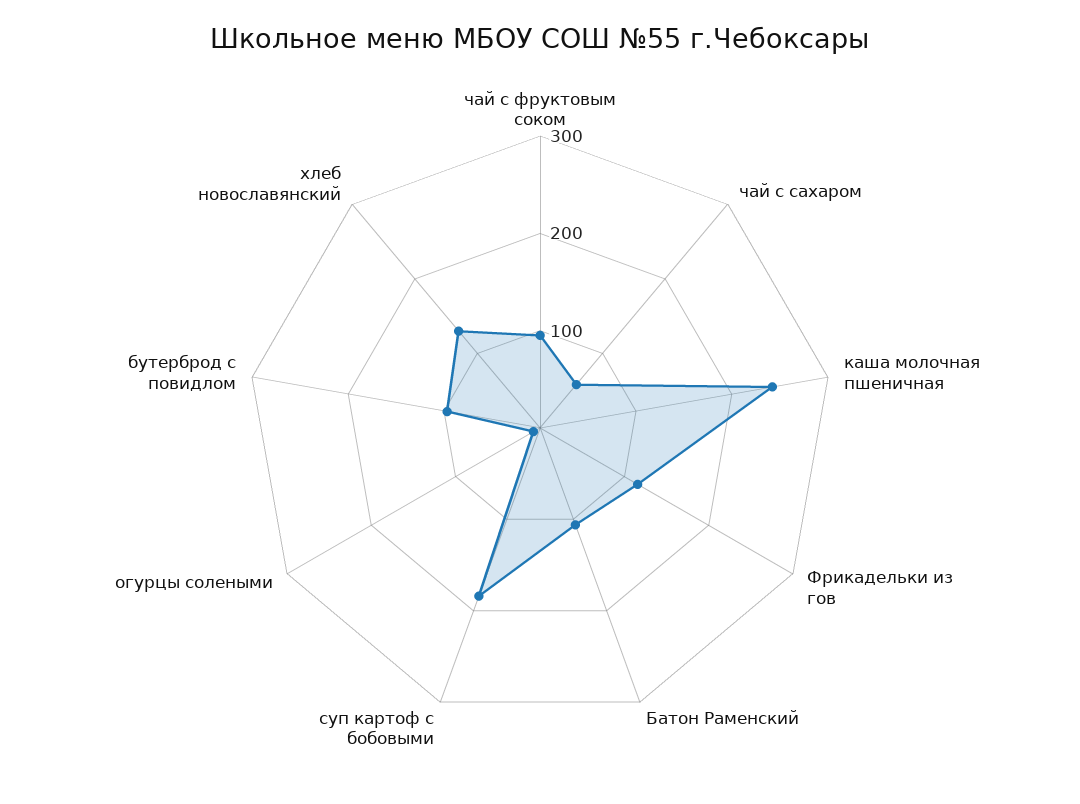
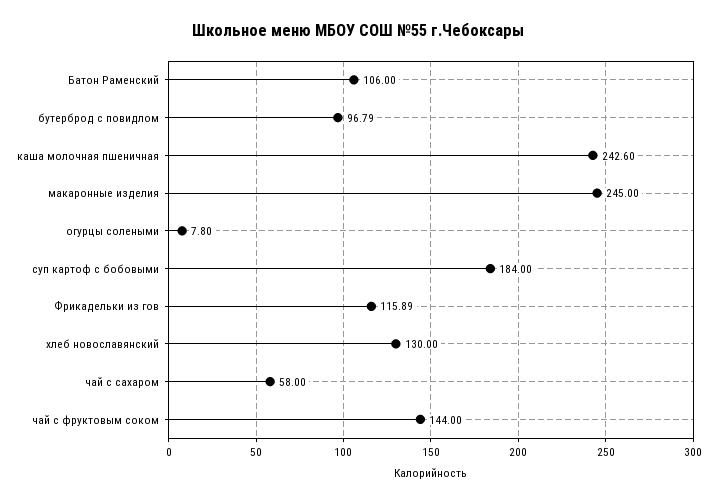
чай с фруктовым соком: 100 -> 144
макаронные изделия: none -> 245

